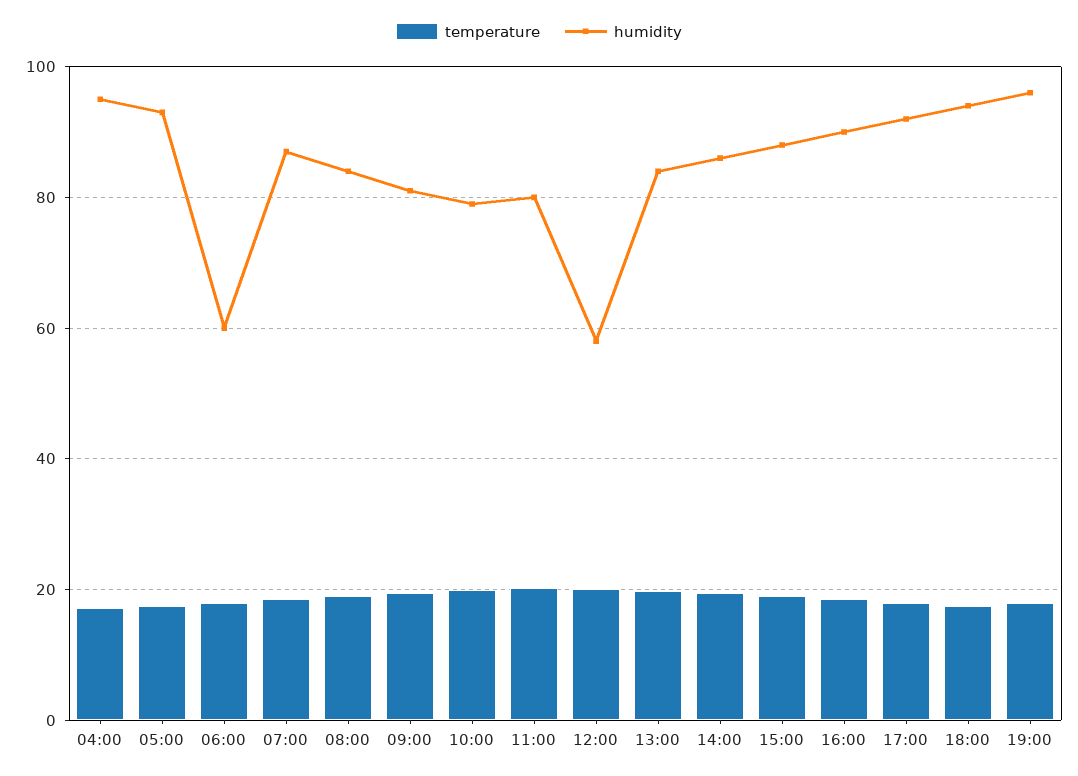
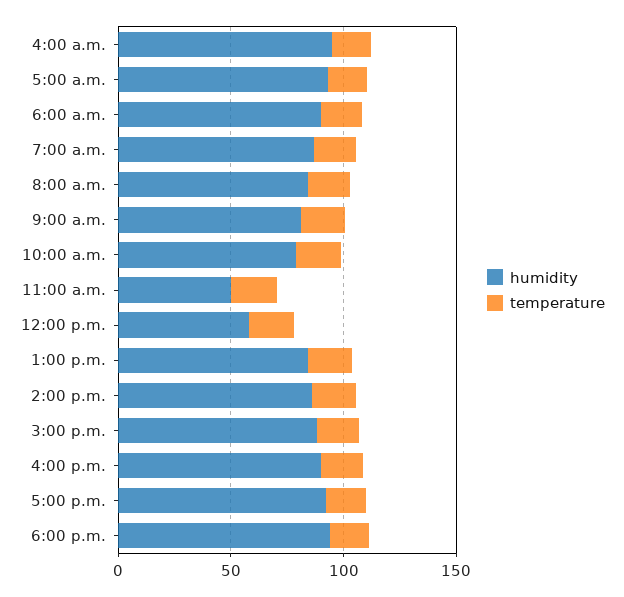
humidity, 06:00: 60 -> 90
humidity, 11:00: 80 -> 50
temperature, 19:00: 18 -> none
humidity, 19:00: 96 -> none

